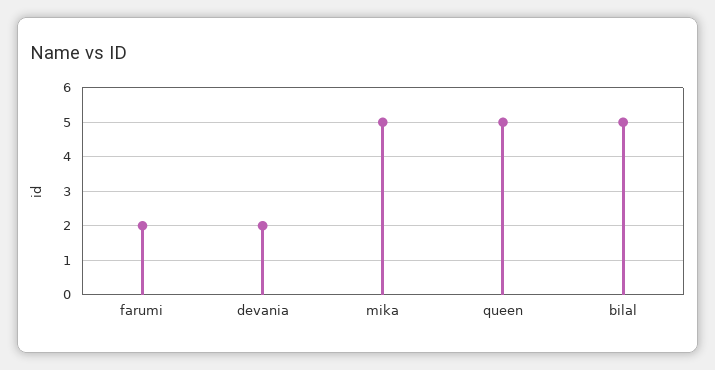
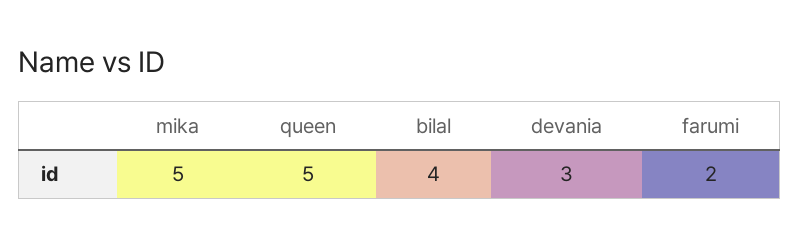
devania: 2 -> 3
bilal: 5 -> 4

